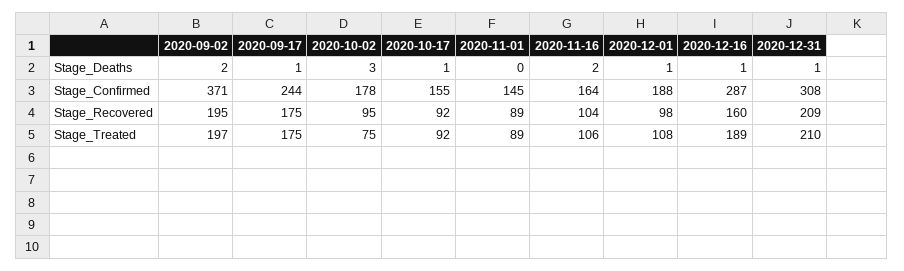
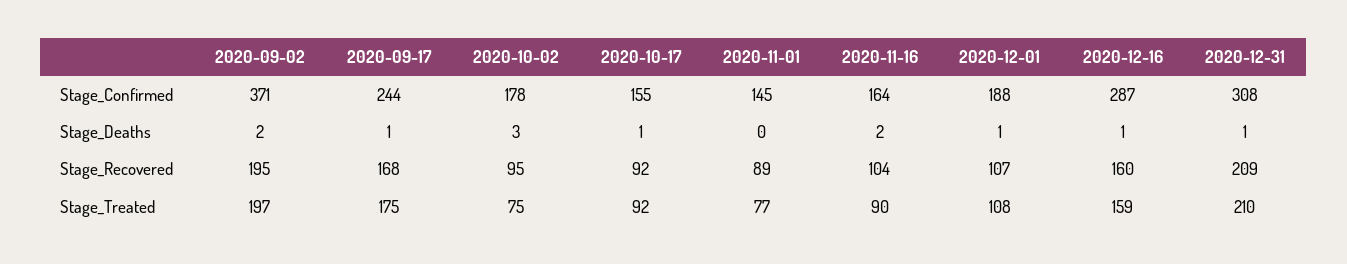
2020-09-17, Stage_Recovered: 175 -> 168
2020-12-01, Stage_Recovered: 98 -> 107
2020-11-01, Stage_Treated: 89 -> 77
2020-11-16, Stage_Treated: 106 -> 90
2020-12-16, Stage_Treated: 189 -> 159

